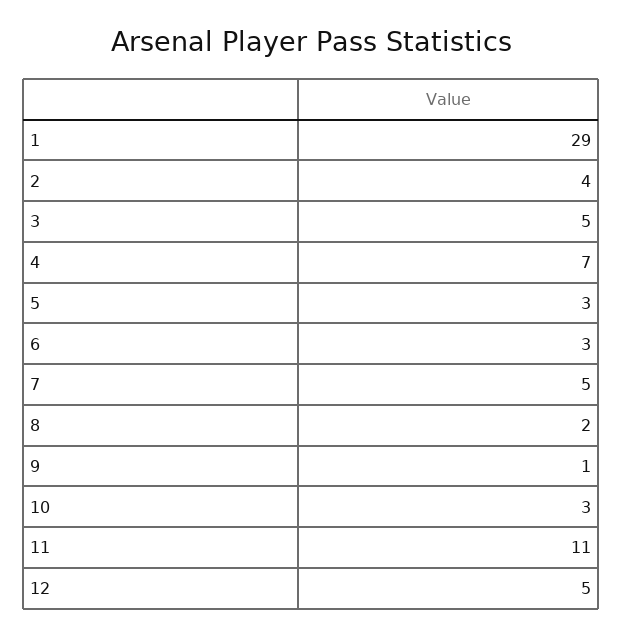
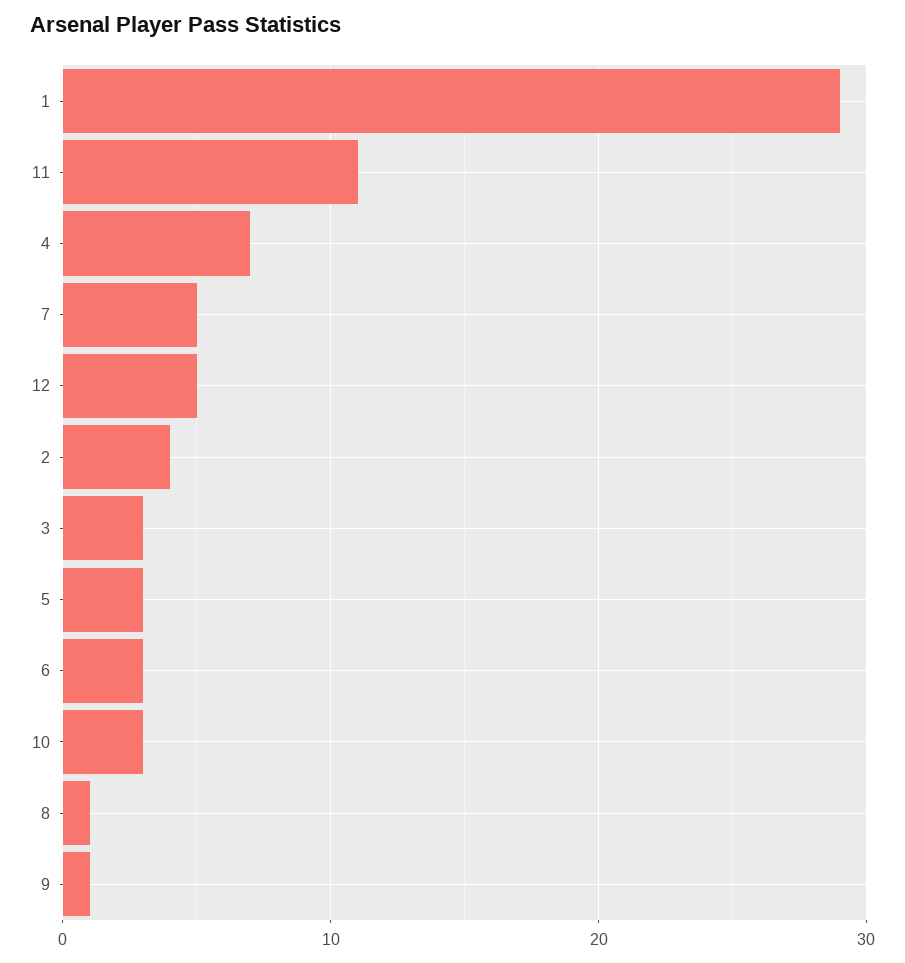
3: 5 -> 3
8: 2 -> 1

